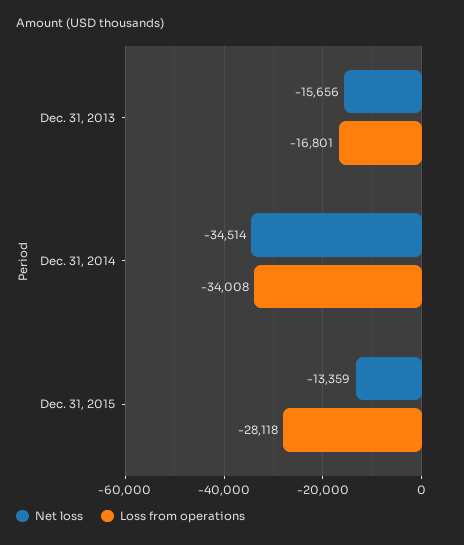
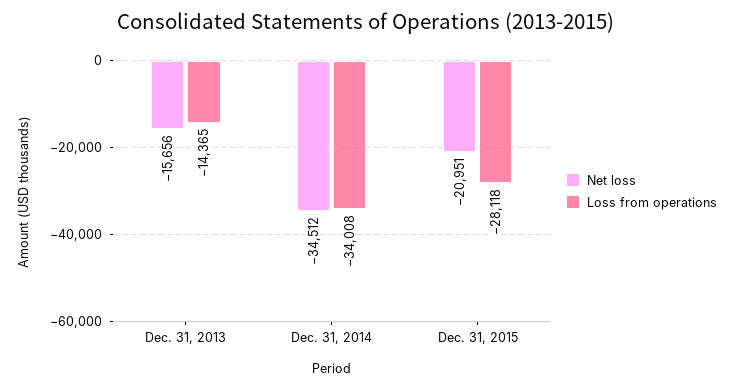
Loss from operations, Dec. 31, 2013: -16801 -> -14365
Net loss, Dec. 31, 2014: -34514 -> -34512
Net loss, Dec. 31, 2015: -13359 -> -20951

